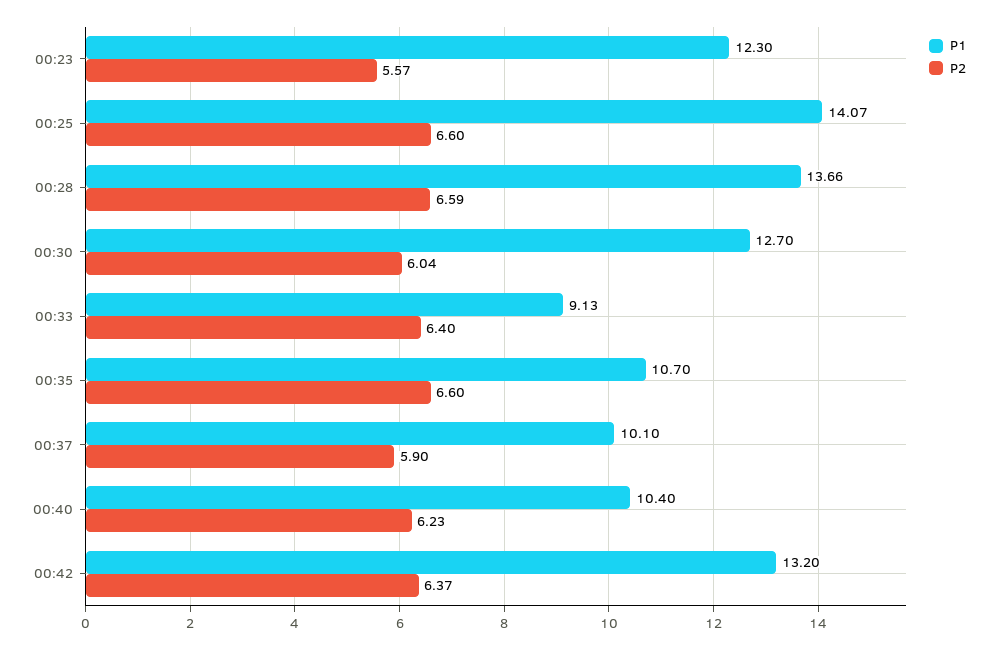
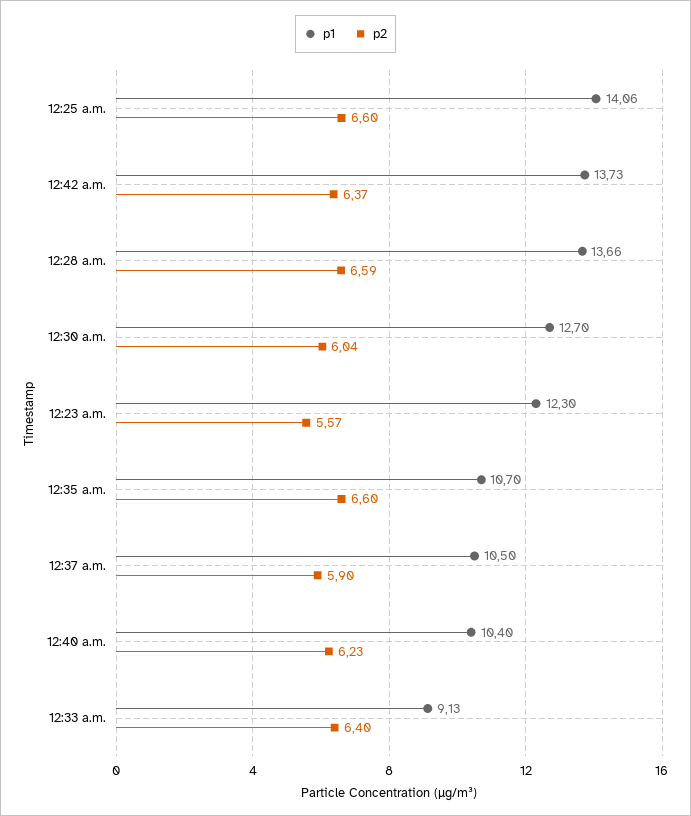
P1, 00:25: 14.07 -> 14.06
P1, 00:37: 10.1 -> 10.5
P1, 00:42: 13.2 -> 13.73

